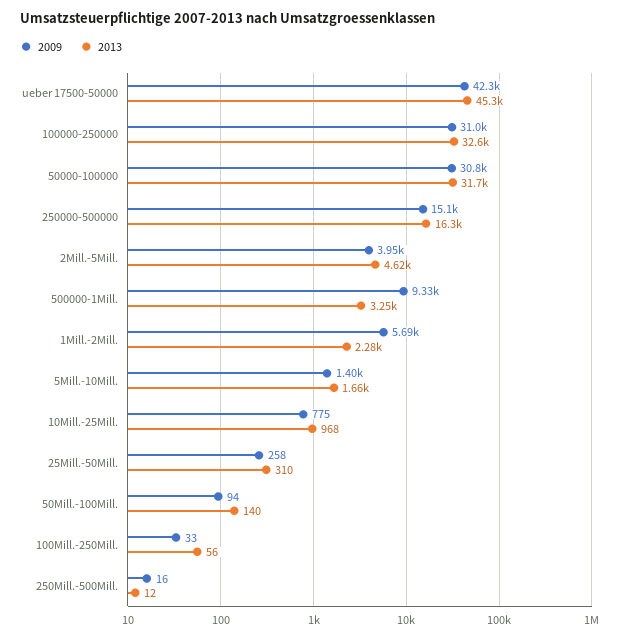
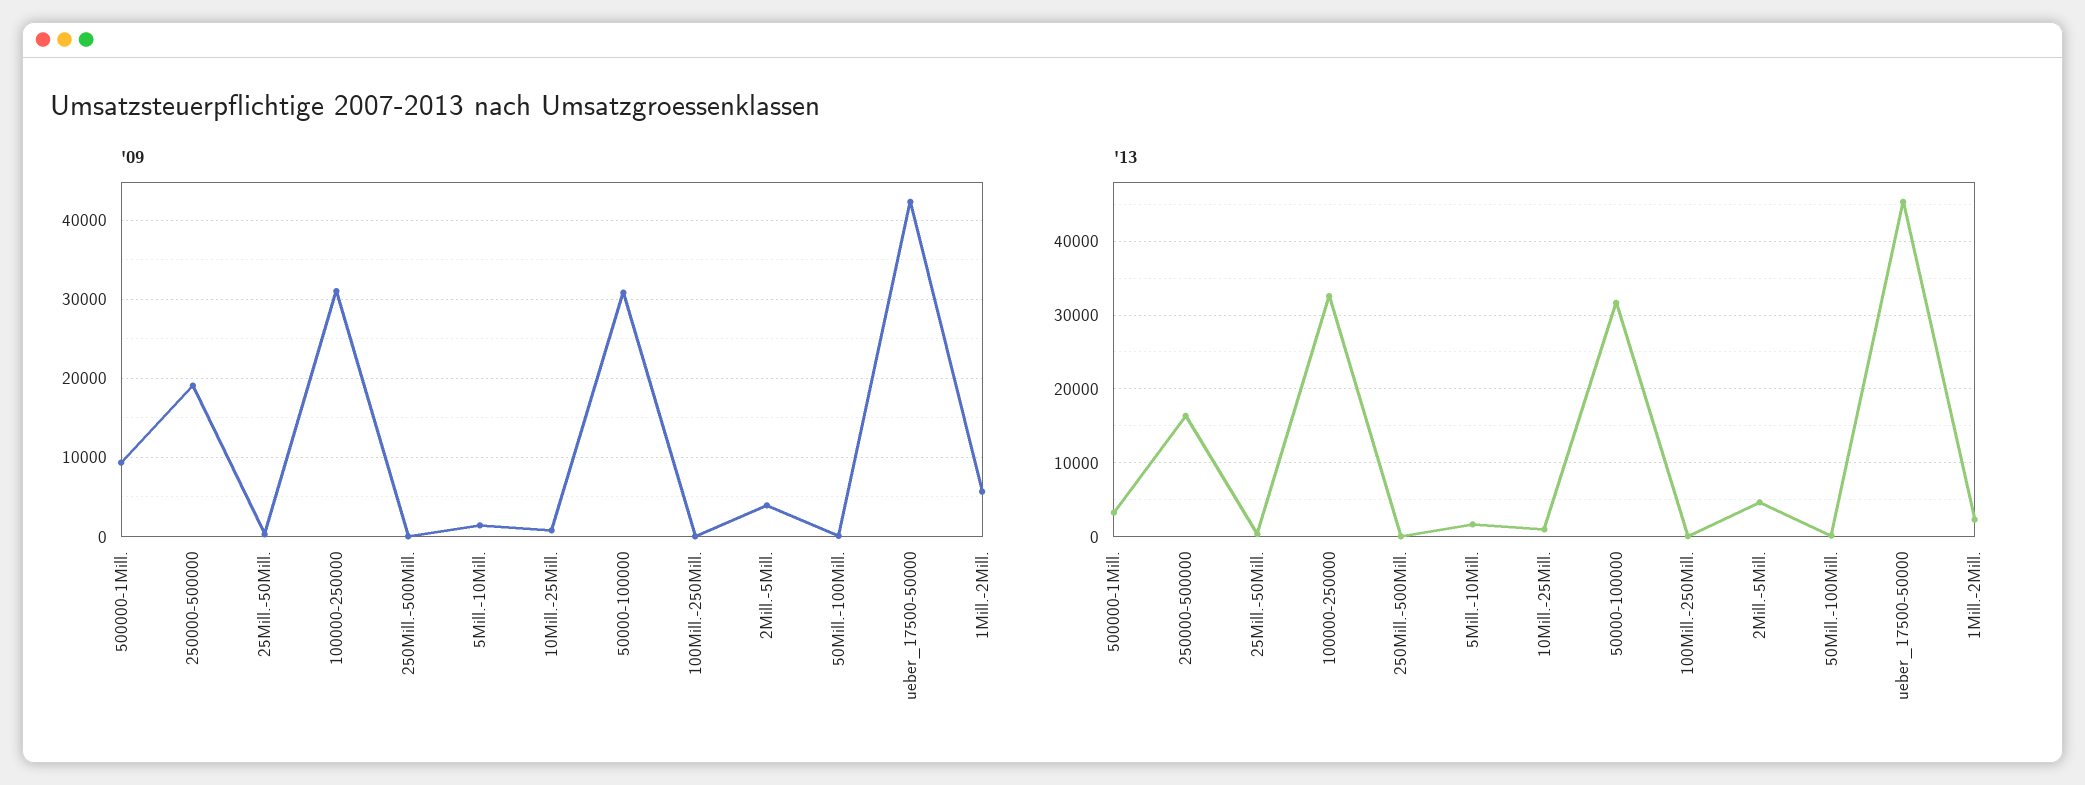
2009, 250000-500000: 15100 -> 19000

